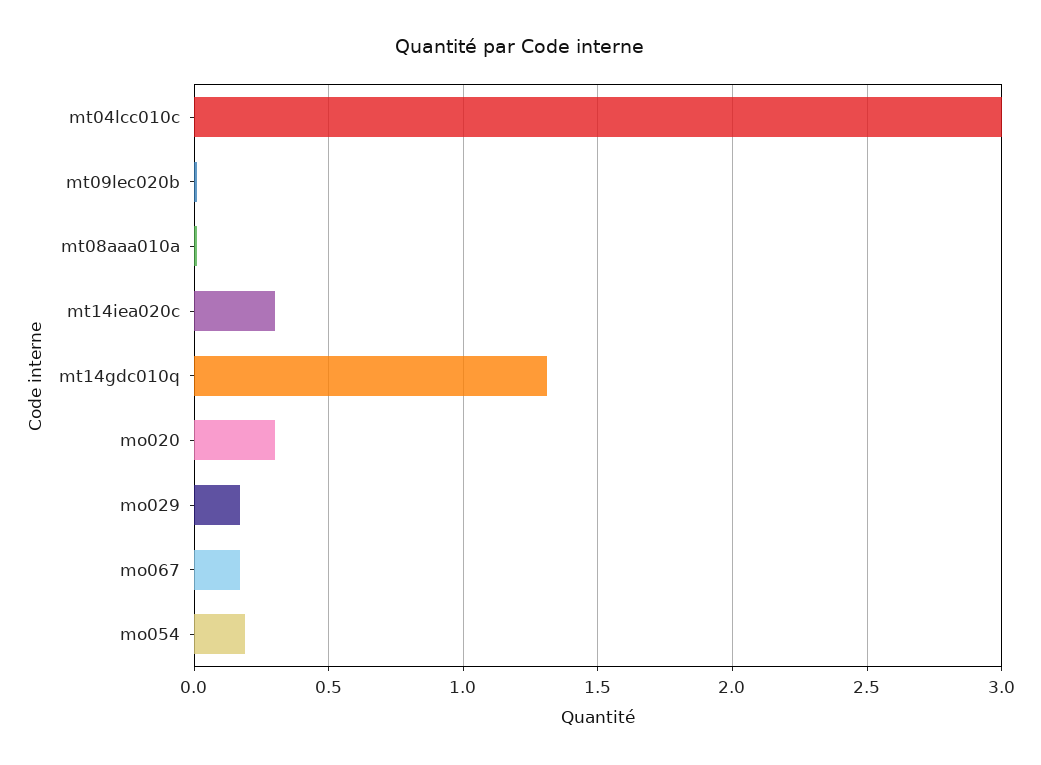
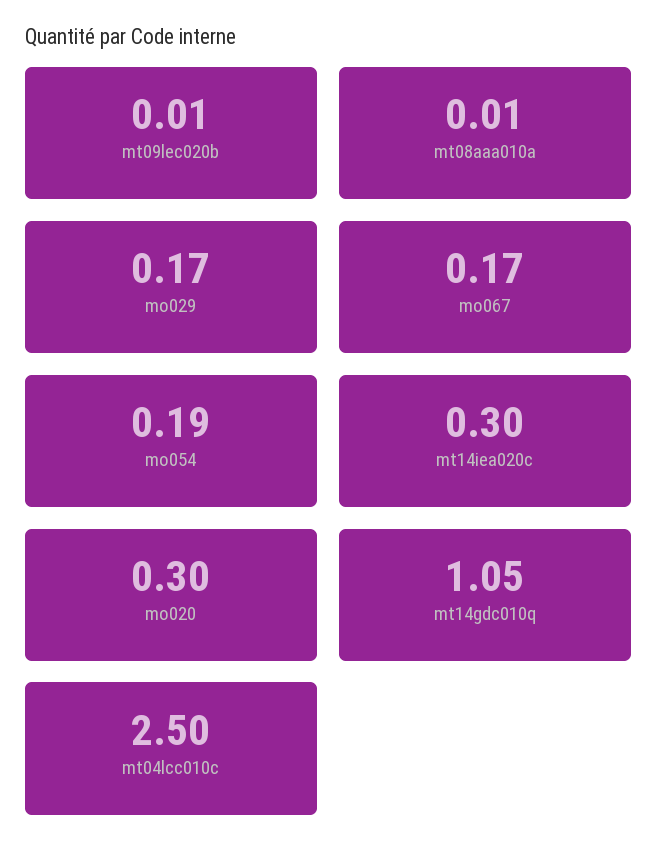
mt04lcc010c: 3 -> 2.5
mt14gdc010q: 1.3 -> 1.05

